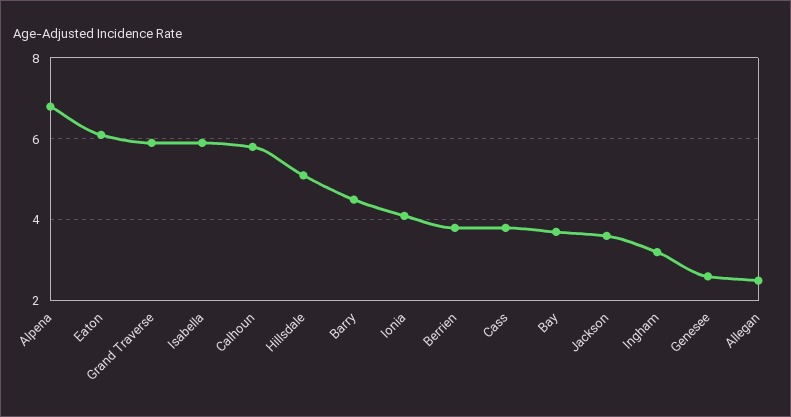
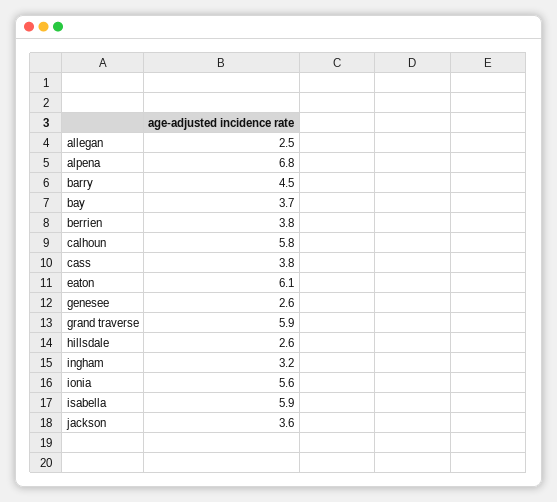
Hillsdale: 5 -> 2.6
Ionia: 4 -> 5.6

